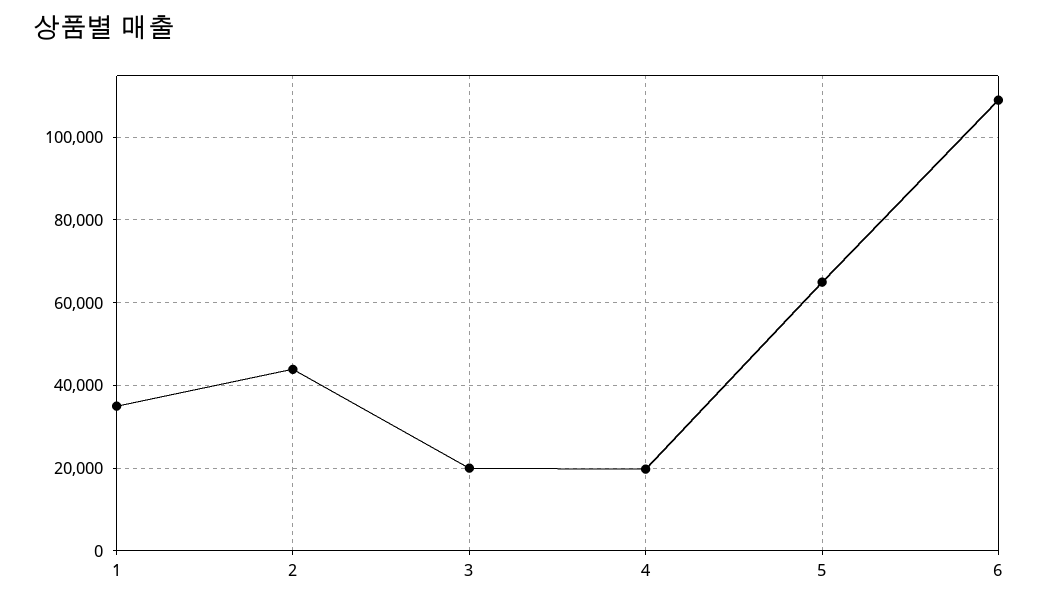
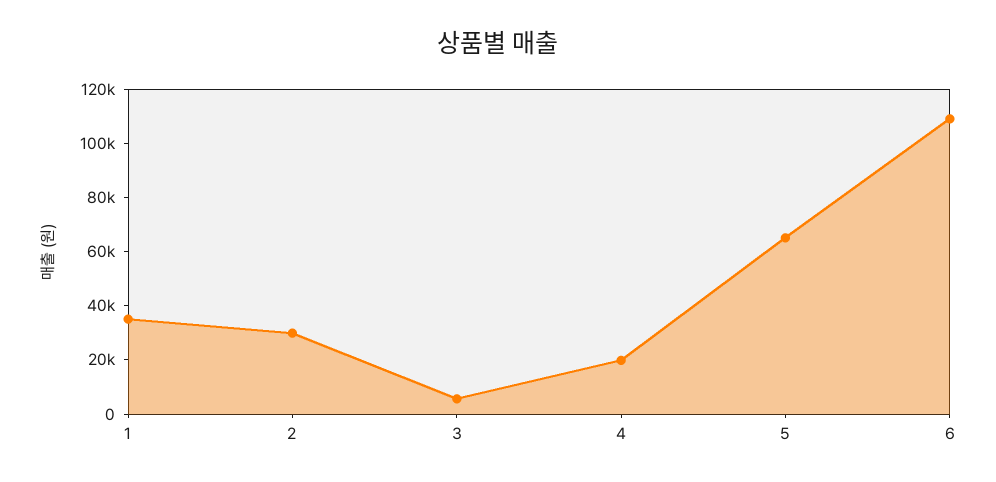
2: 44000 -> 30000
3: 20000 -> 5000

